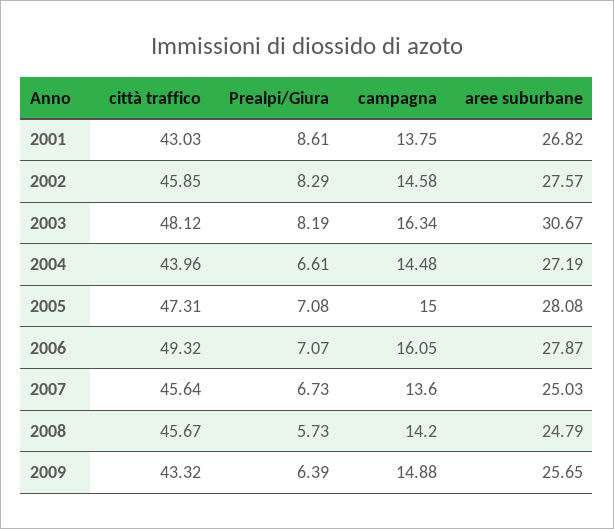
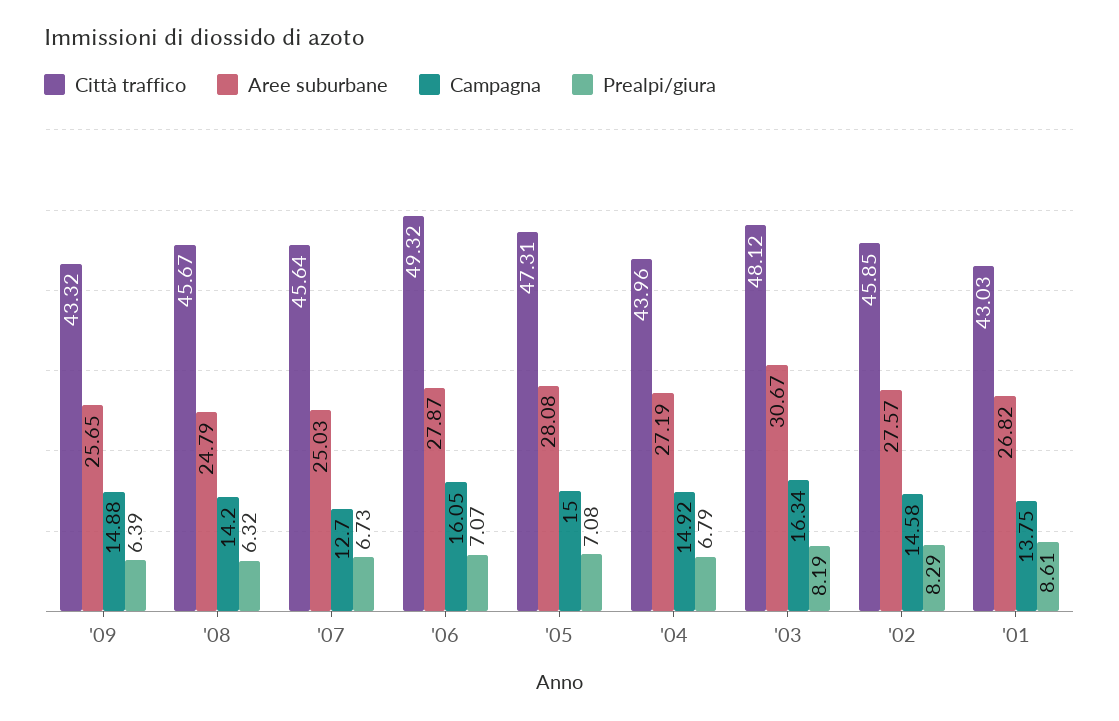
Prealpi/Giura, 2004: 6.61 -> 6.79
campagna, 2004: 14.48 -> 14.92
campagna, 2007: 13.6 -> 12.7
Prealpi/Giura, 2008: 5.73 -> 6.32

